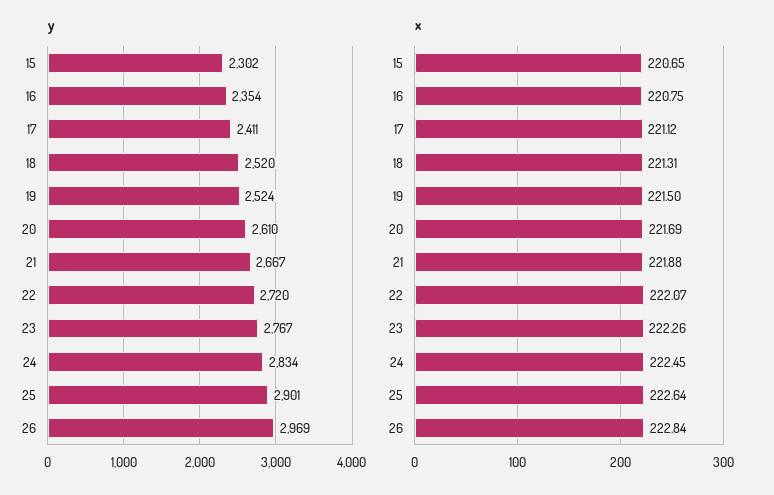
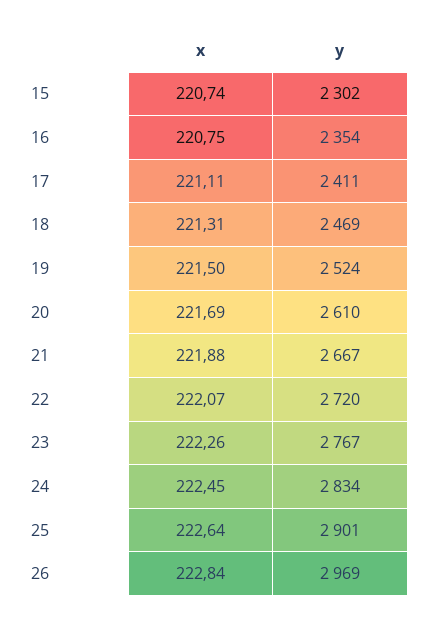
y, 18: 2520 -> 2469
x, 15: 220.65 -> 220.74
x, 17: 221.12 -> 221.11

